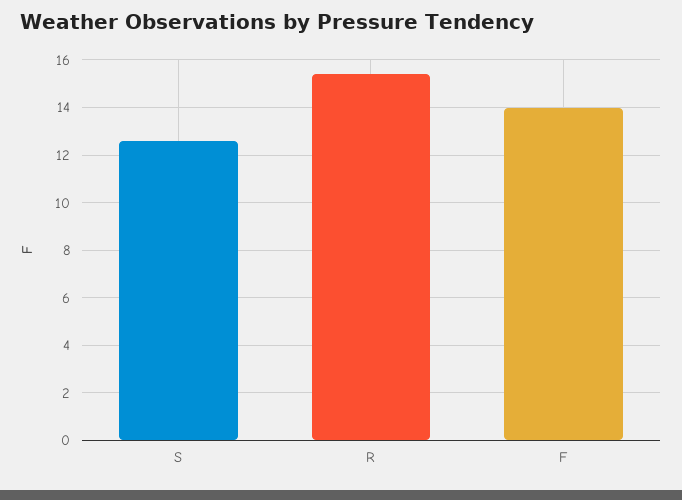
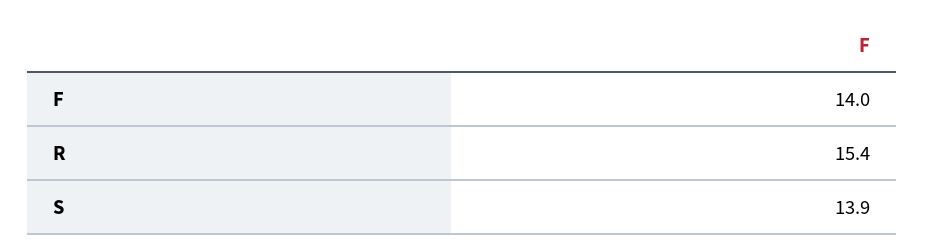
S: 12.5 -> 13.9

